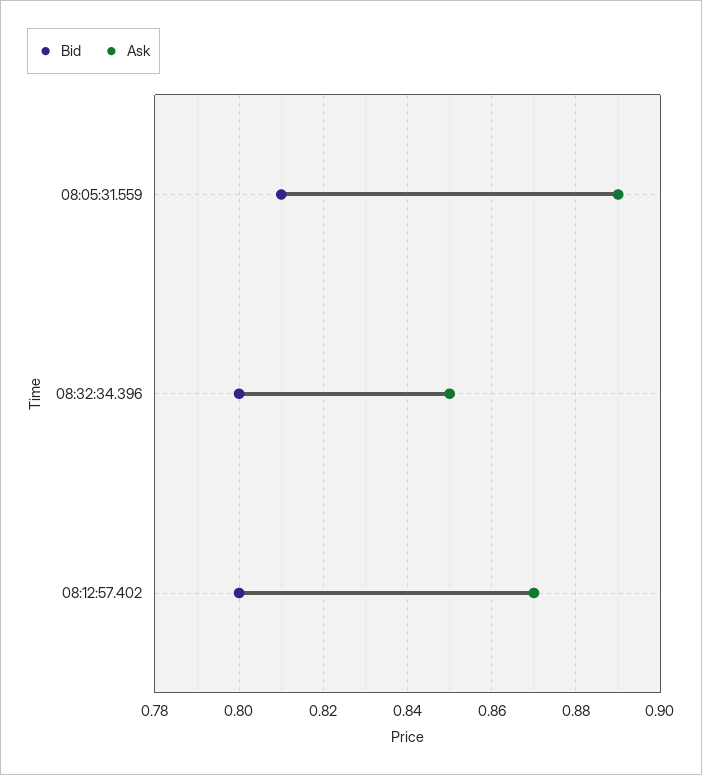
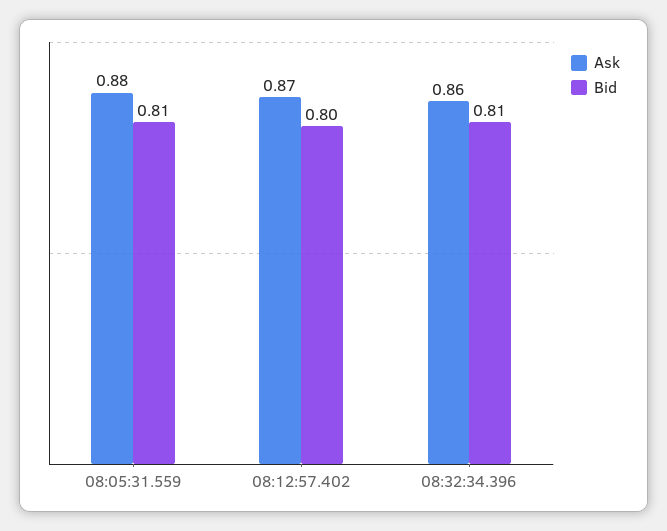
Ask, 08:05:31.559: 0.89 -> 0.88
Bid, 08:32:34.396: 0.8 -> 0.81
Ask, 08:32:34.396: 0.85 -> 0.86

